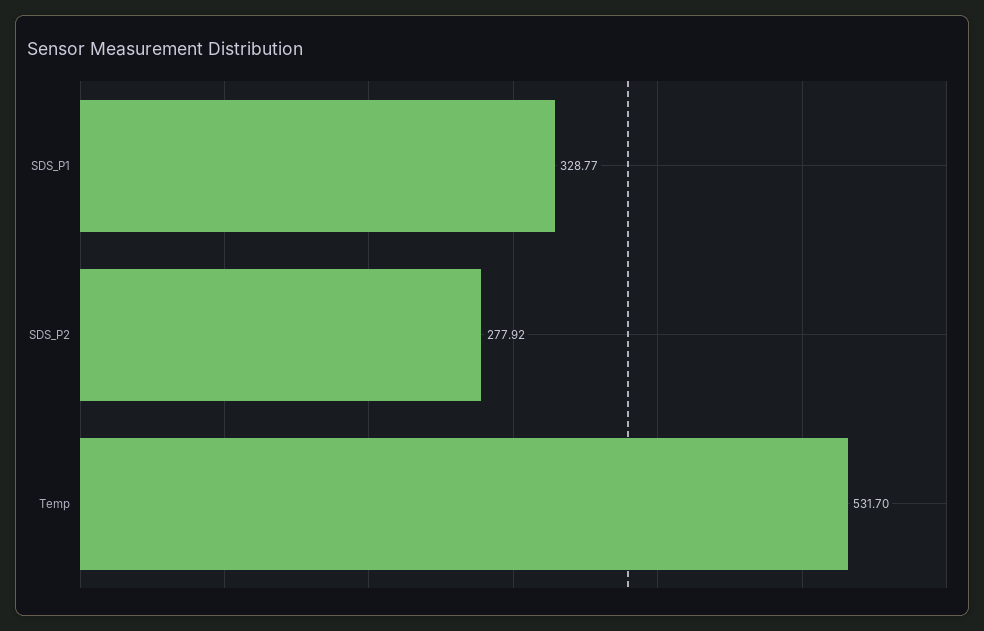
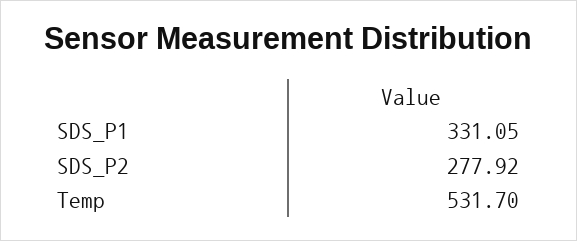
SDS_P1: 328.77 -> 331.05

